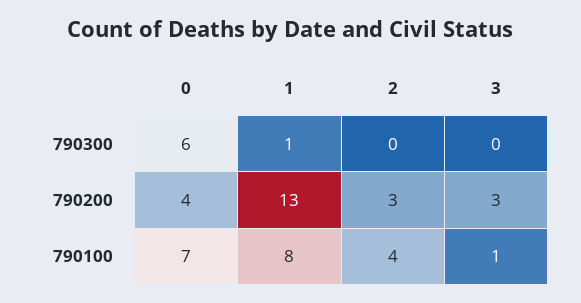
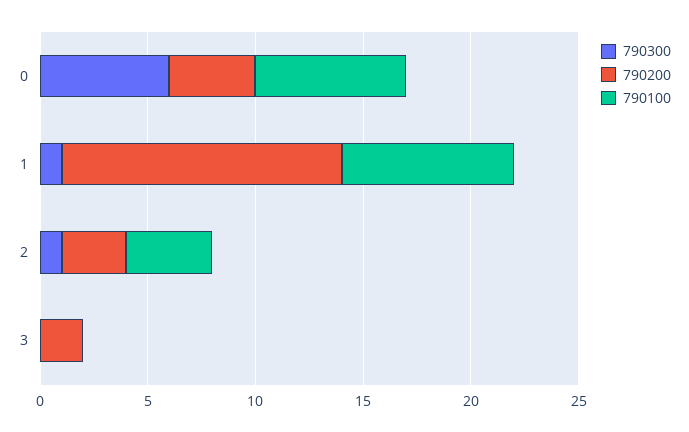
790300, 2: 0 -> 1
790200, 3: 3 -> 2
790100, 3: 1 -> 0

